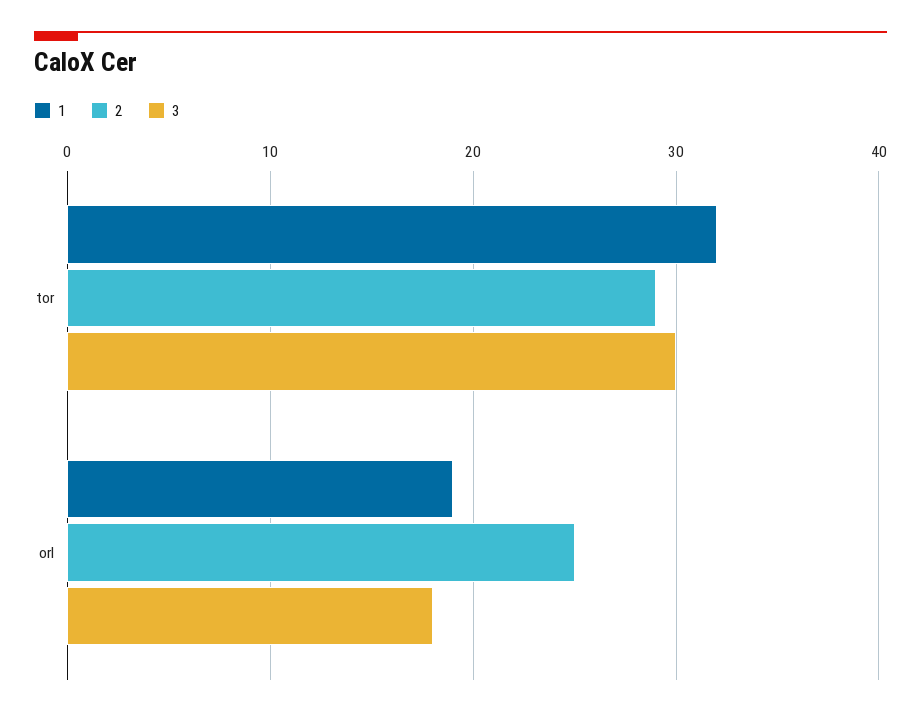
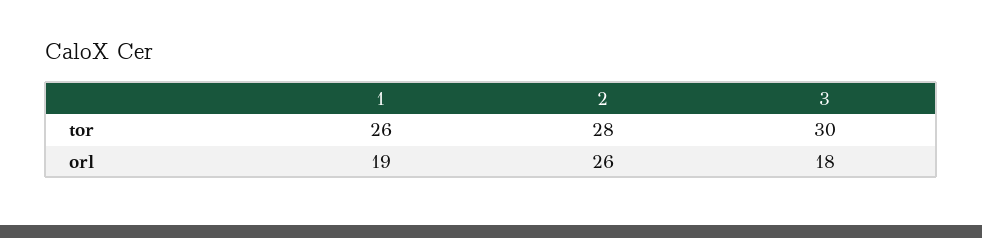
1, tor: 32 -> 26
2, tor: 29 -> 28
2, orl: 25 -> 26

